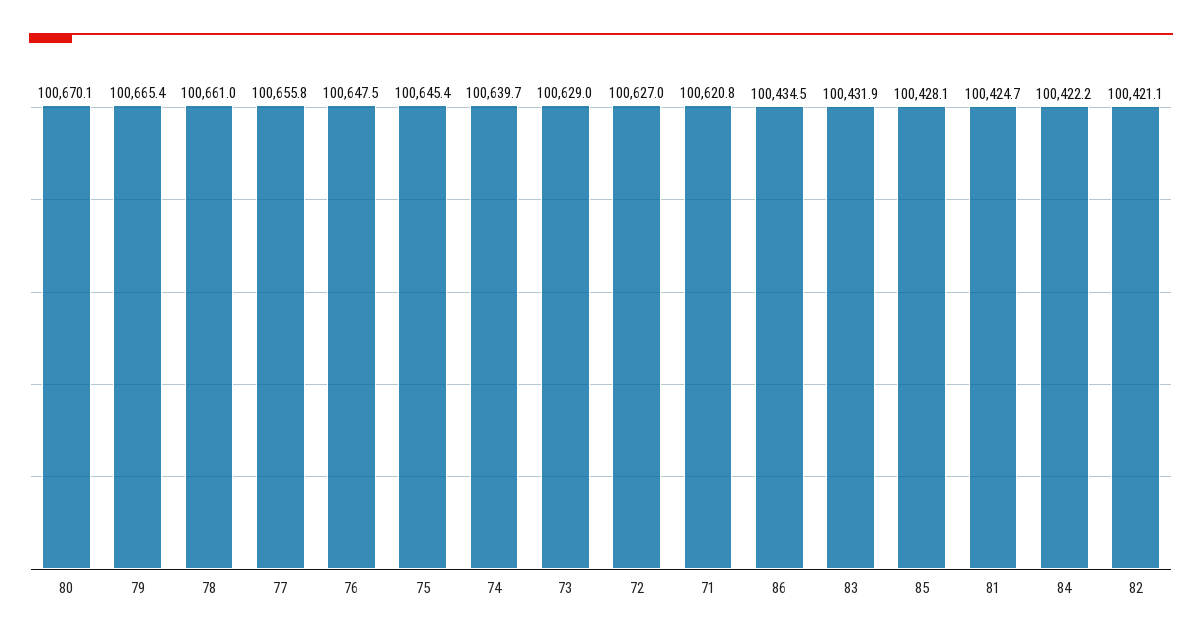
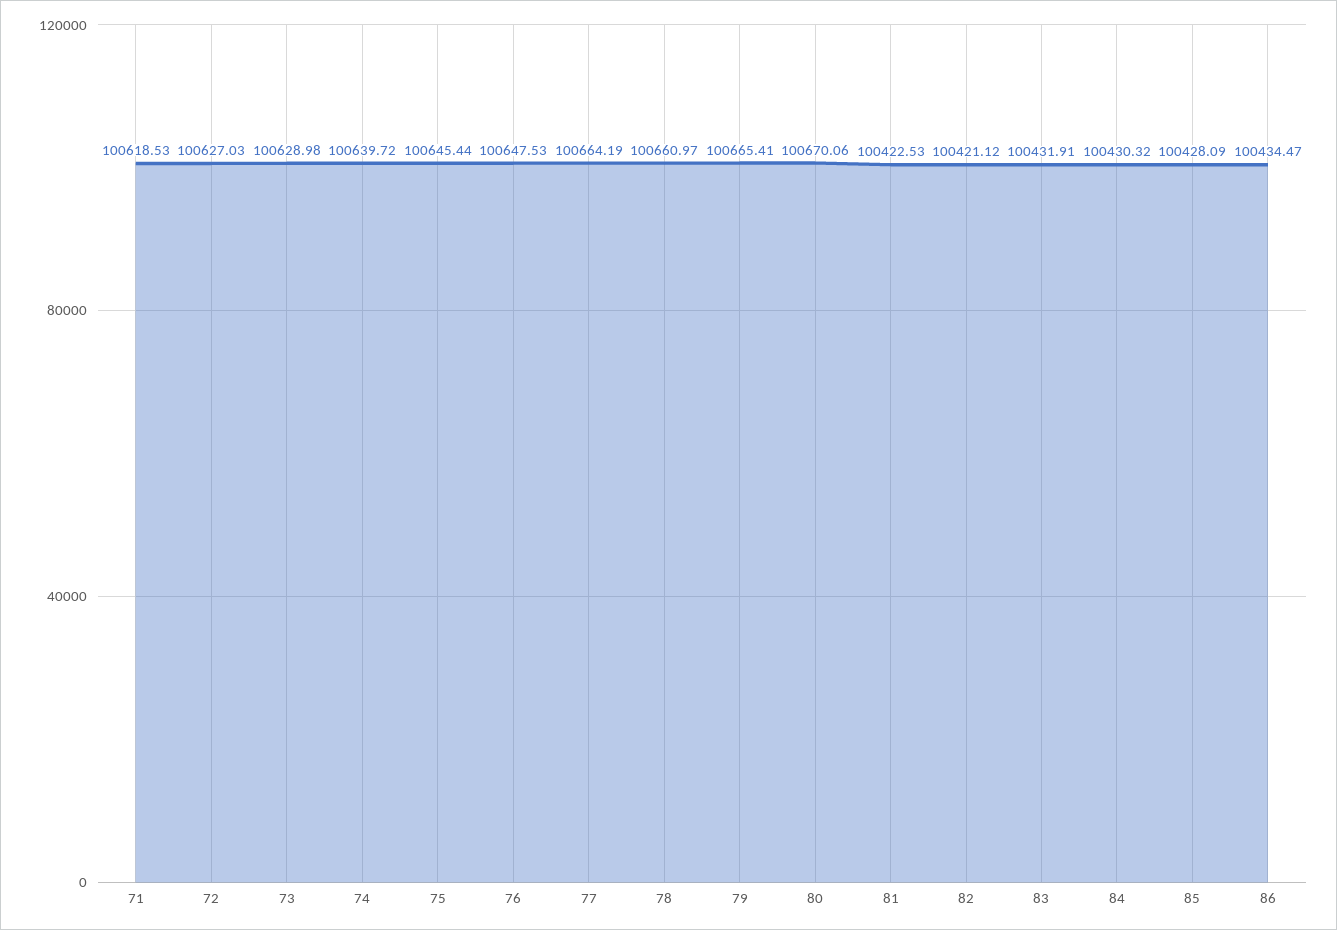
77: 100655.8 -> 100664.19
71: 100620.8 -> 100618.53
81: 100424.7 -> 100422.53
84: 100422.2 -> 100430.32

